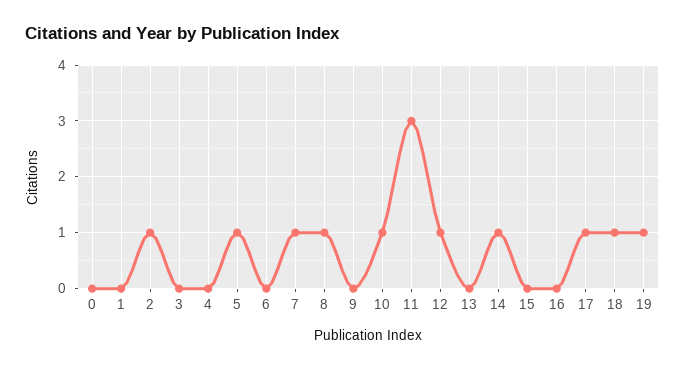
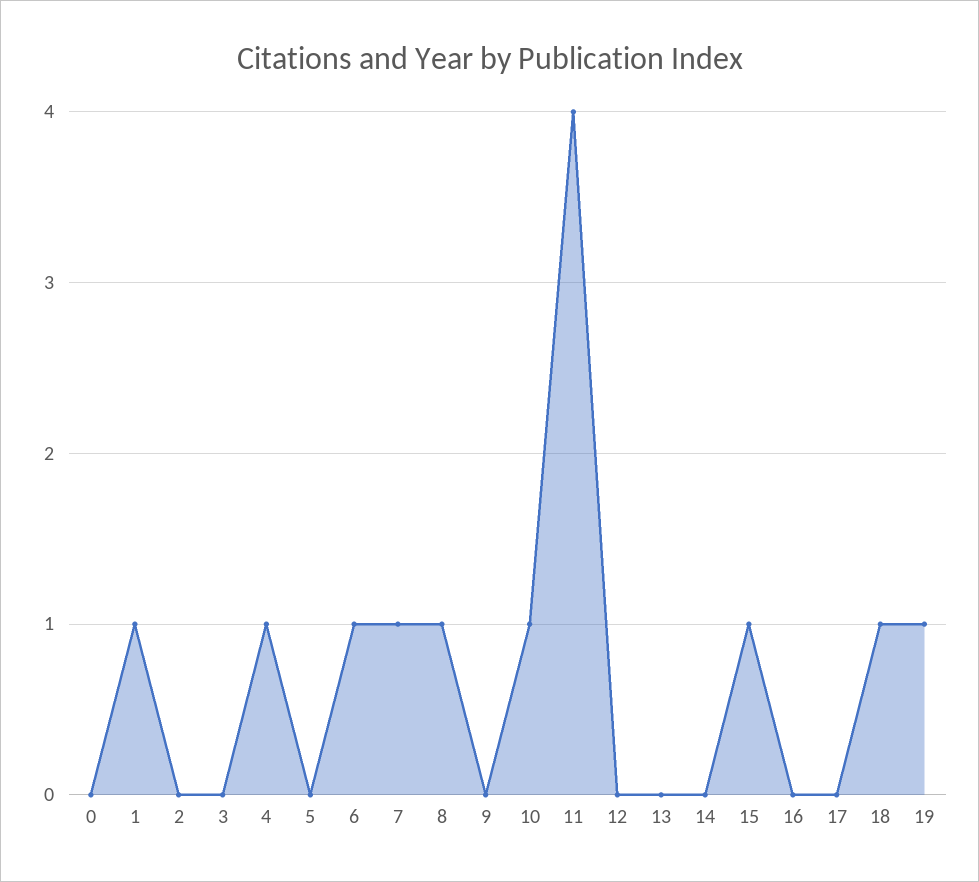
1: 0 -> 1
2: 1 -> 0
4: 0 -> 1
5: 1 -> 0
6: 0 -> 1
11: 3 -> 4
12: 1 -> 0
14: 1 -> 0
15: 0 -> 1
17: 1 -> 0

